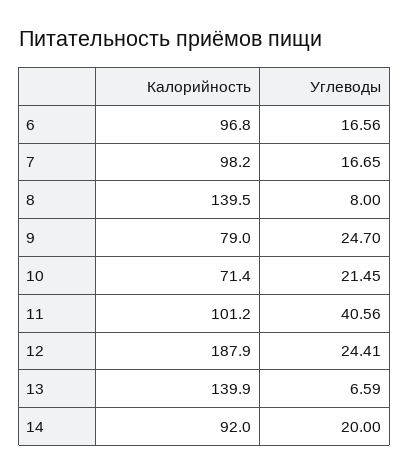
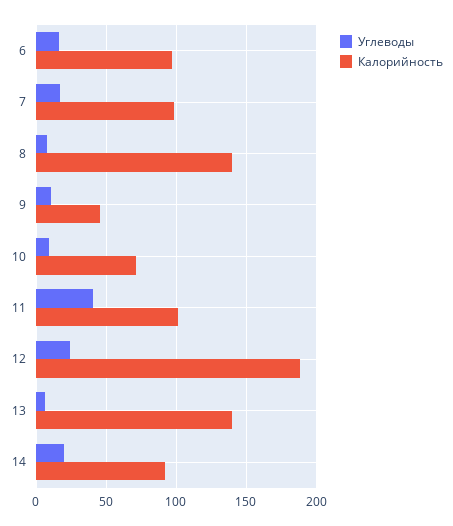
Калорийность, 9: 79 -> 45
Углеводы, 9: 24.7 -> 10
Углеводы, 10: 21.45 -> 10

